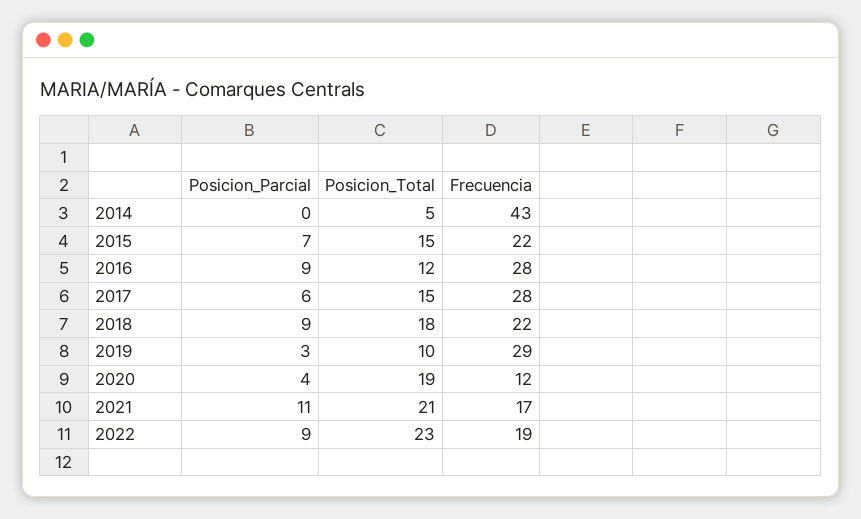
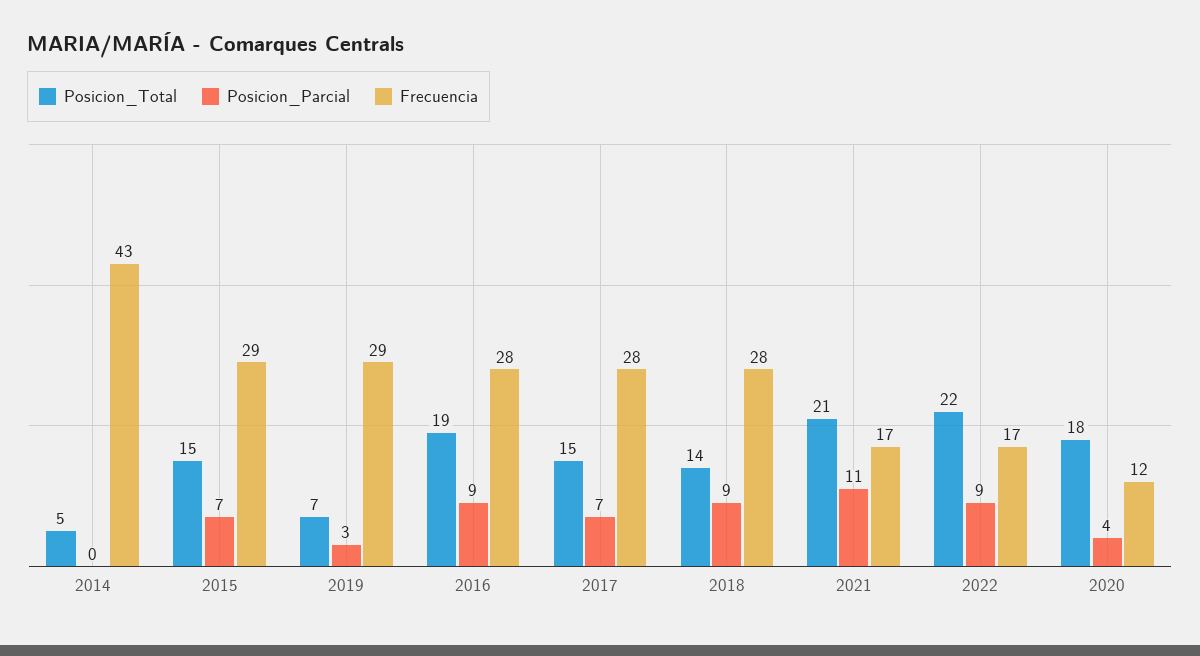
Frecuencia, 2015: 22 -> 29
Posicion_Total, 2016: 12 -> 19
Posicion_Parcial, 2017: 6 -> 7
Posicion_Total, 2018: 18 -> 14
Frecuencia, 2018: 22 -> 28
Posicion_Total, 2019: 10 -> 7
Posicion_Total, 2020: 19 -> 18
Posicion_Total, 2022: 23 -> 22
Frecuencia, 2022: 19 -> 17

